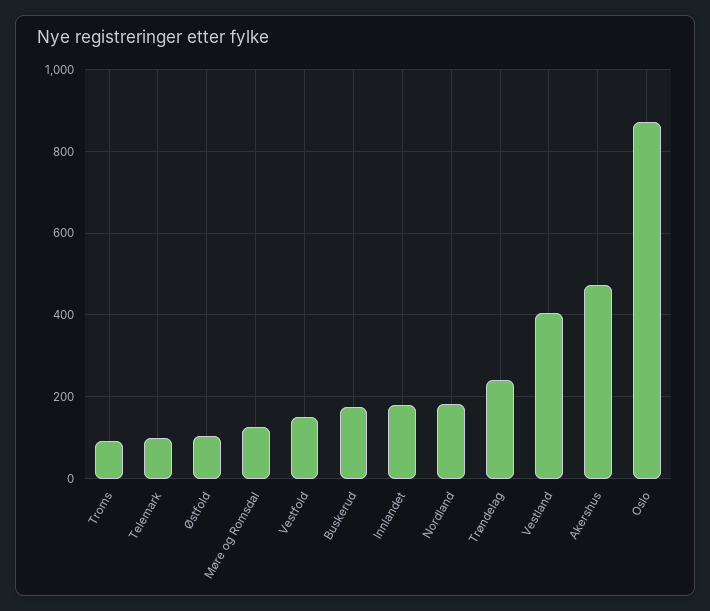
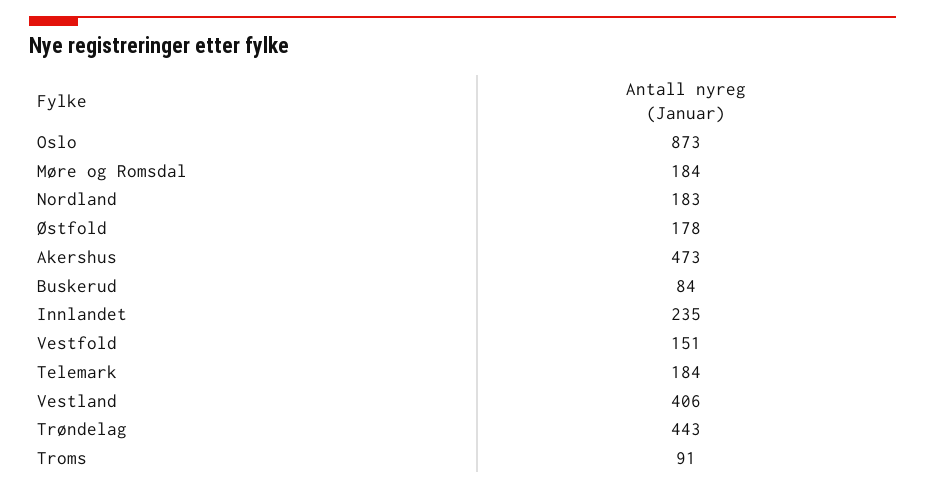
Telemark: 100 -> 184
Østfold: 100 -> 178
Møre og Romsdal: 120 -> 184
Buskerud: 180 -> 84
Innlandet: 180 -> 235
Trøndelag: 240 -> 443

